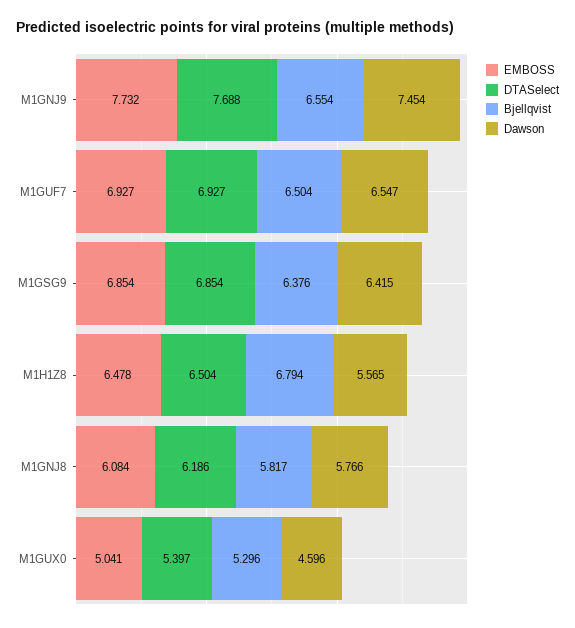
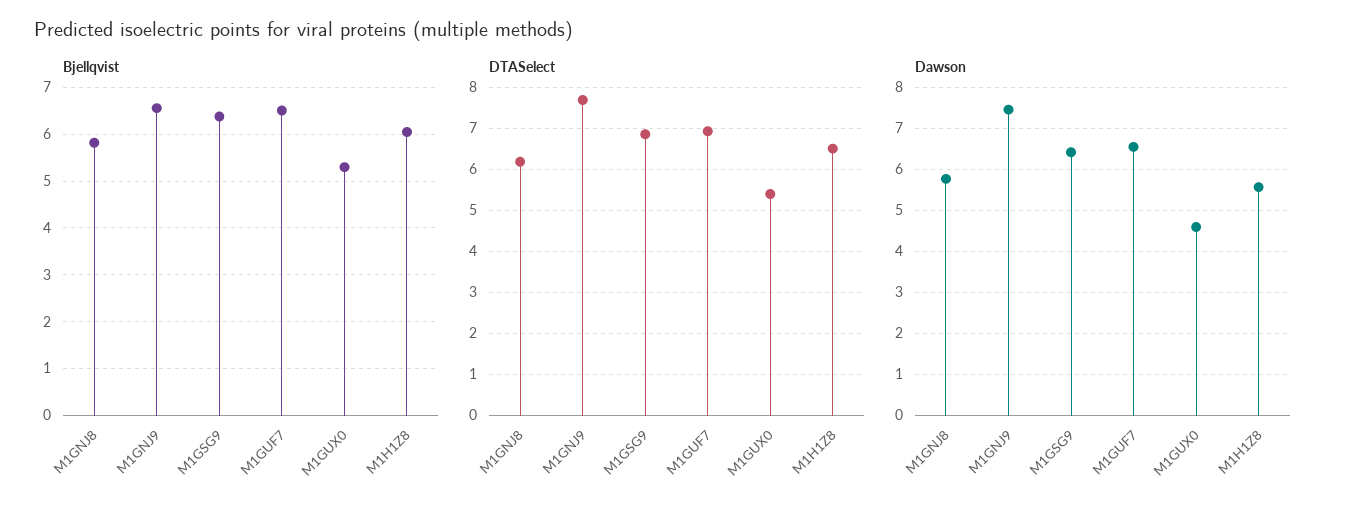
EMBOSS, M1GNJ9: 7.732 -> none
EMBOSS, M1GUF7: 6.927 -> none
EMBOSS, M1GSG9: 6.854 -> none
EMBOSS, M1H1Z8: 6.478 -> none
Bjellqvist, M1H1Z8: 6.794 -> 6
EMBOSS, M1GNJ8: 6.084 -> none
EMBOSS, M1GUX0: 5.041 -> none

